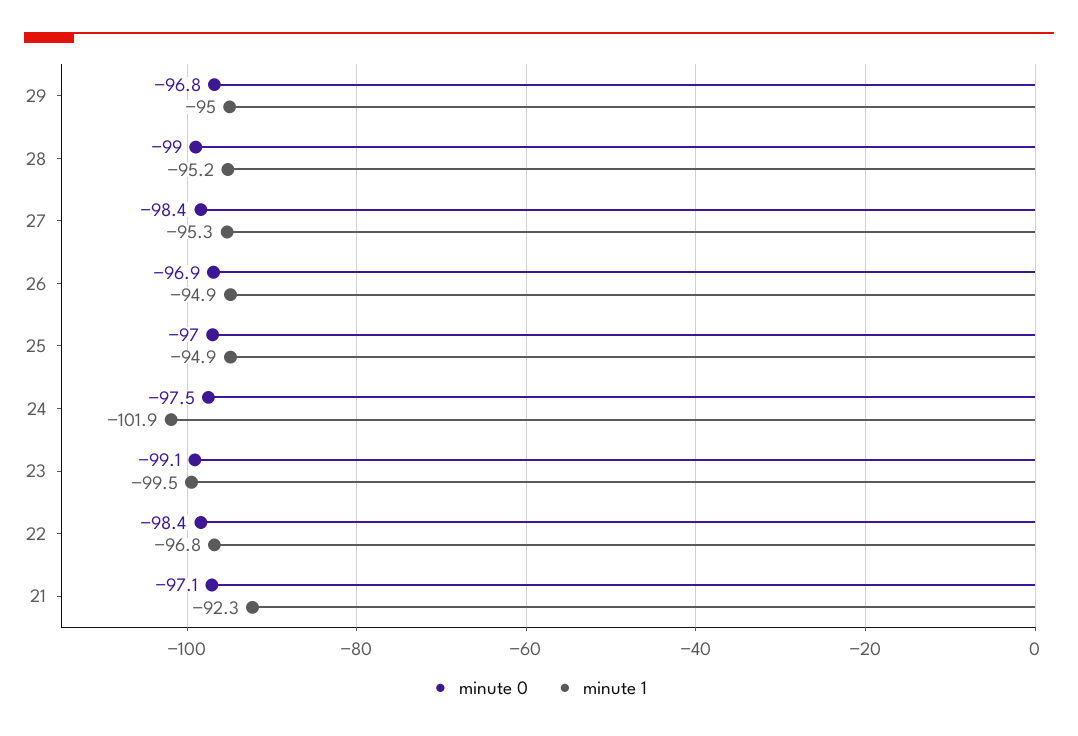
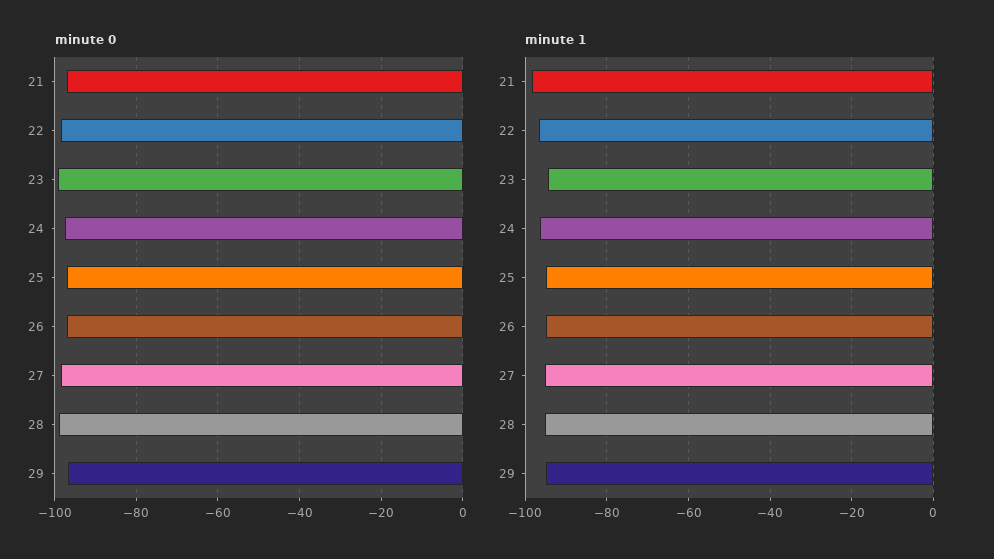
minute 1, 24: -101.9 -> -96
minute 1, 23: -99.5 -> -94
minute 1, 21: -92.3 -> -98

